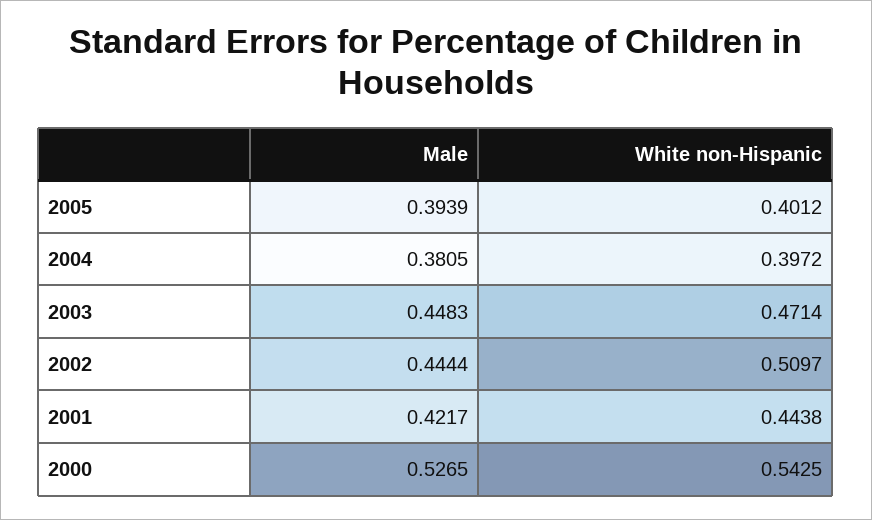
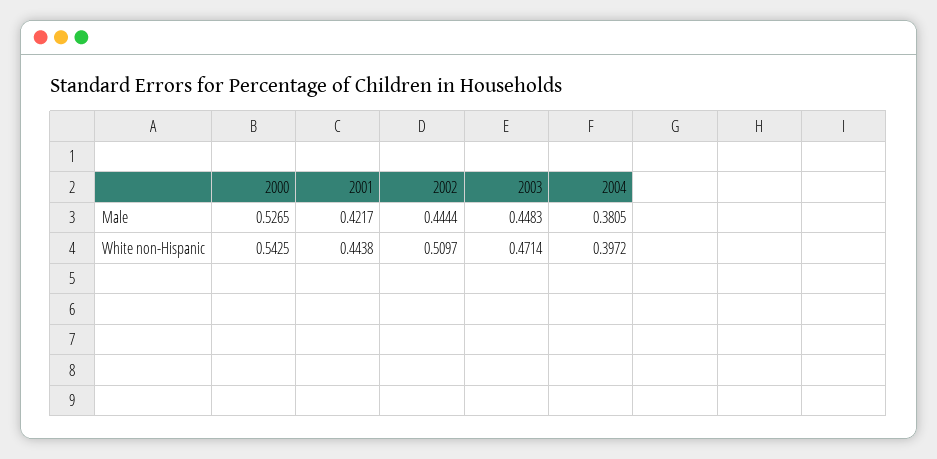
Male, 2005: 0.3939 -> none
White non-Hispanic, 2005: 0.4012 -> none

